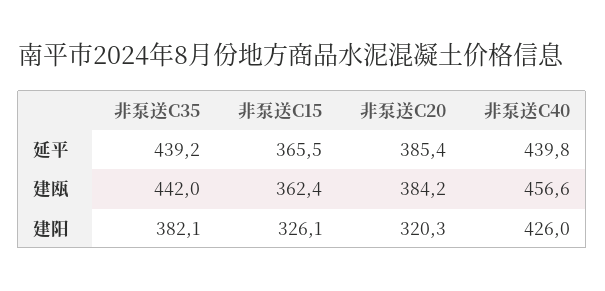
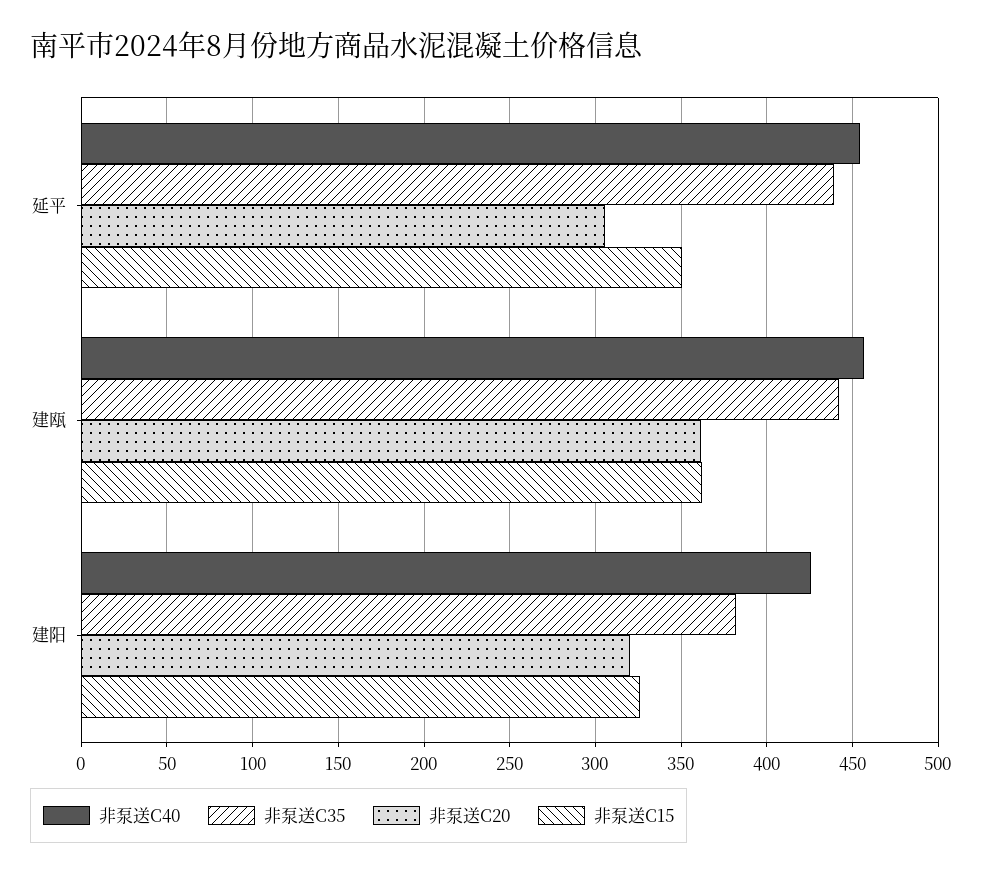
非泵送C15, 延平: 365.5 -> 350
非泵送C20, 延平: 385.4 -> 305
非泵送C40, 延平: 439.8 -> 455
非泵送C20, 建瓯: 384.2 -> 360

